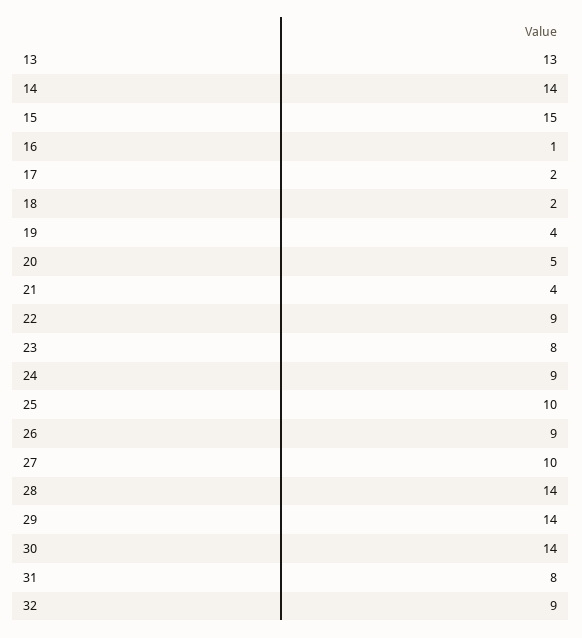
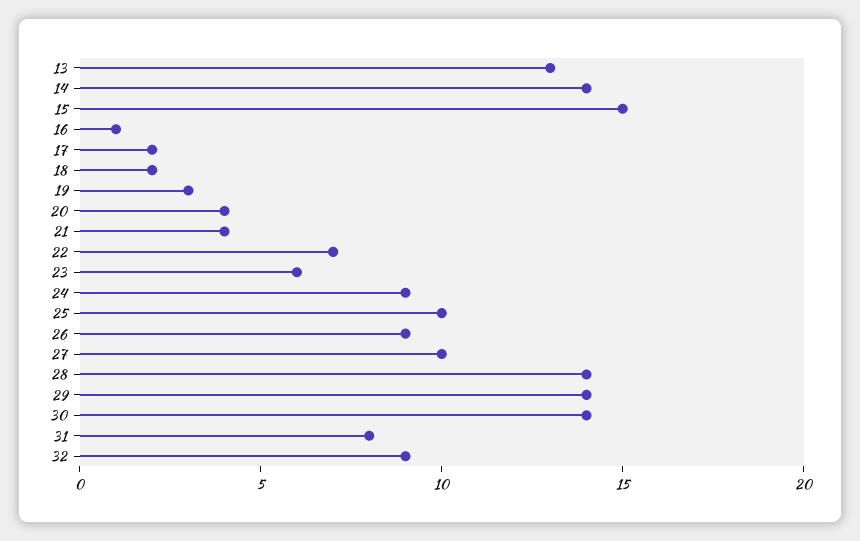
19: 4 -> 3
20: 5 -> 4
22: 9 -> 7
23: 8 -> 6

